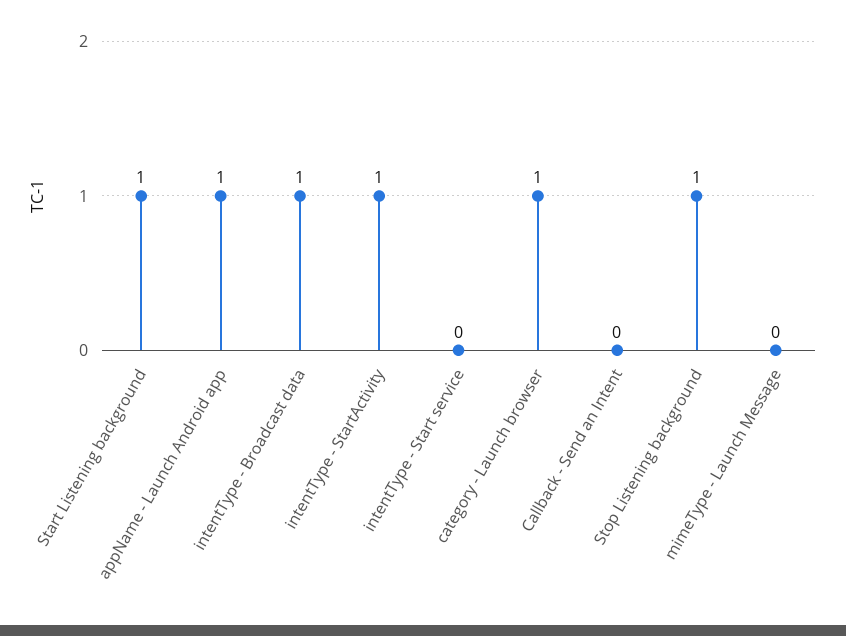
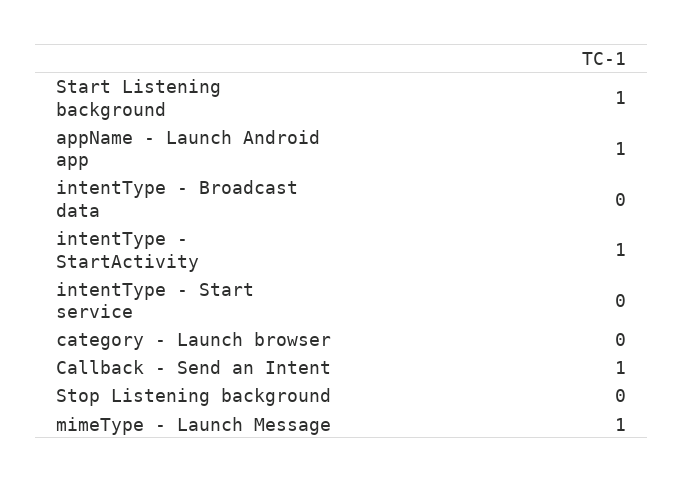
intentType - Broadcast data: 1 -> 0
category - Launch browser: 1 -> 0
Callback - Send an Intent: 0 -> 1
Stop Listening background: 1 -> 0
mimeType - Launch Message: 0 -> 1

